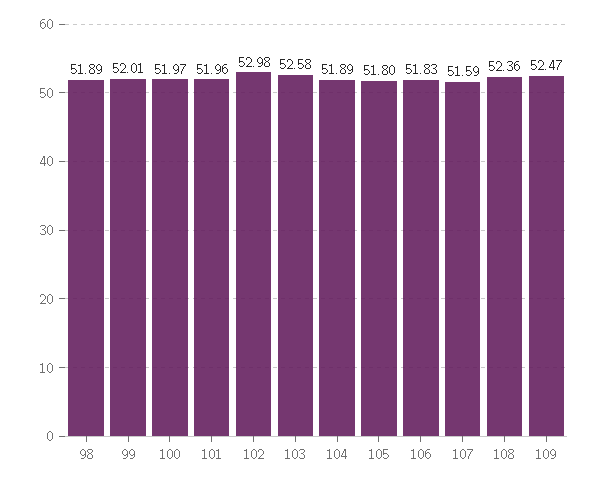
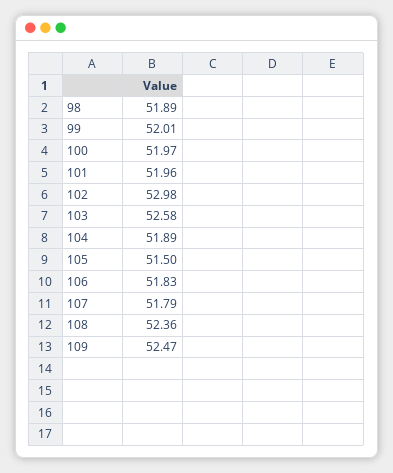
105: 51.8 -> 51.5
107: 51.59 -> 51.79

